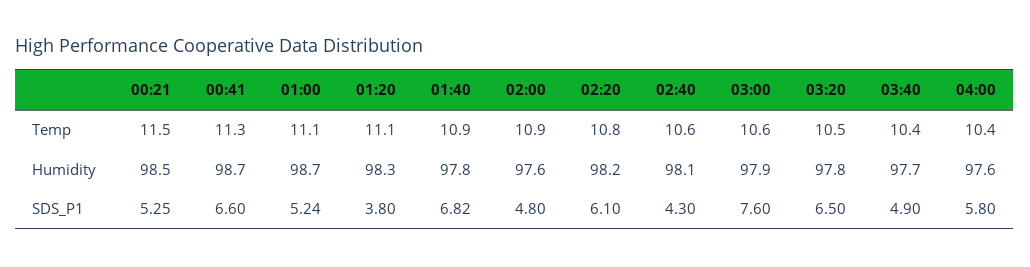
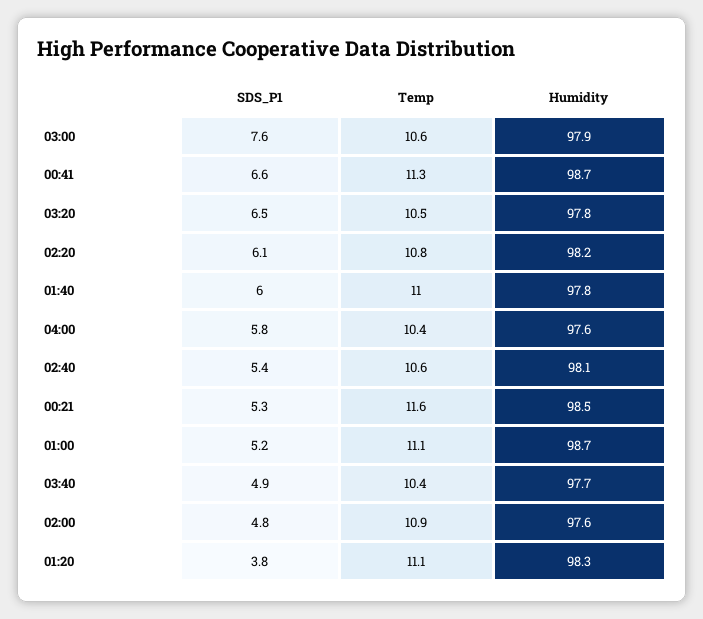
00:21, Temp: 11.5 -> 11.6
01:40, Temp: 10.9 -> 11
01:40, SDS_P1: 6.82 -> 6
02:40, SDS_P1: 4.3 -> 5.4

